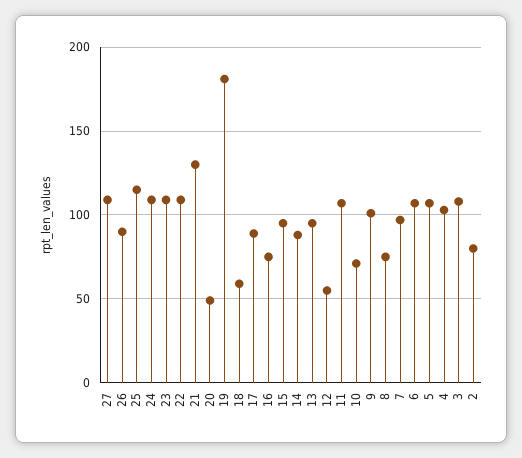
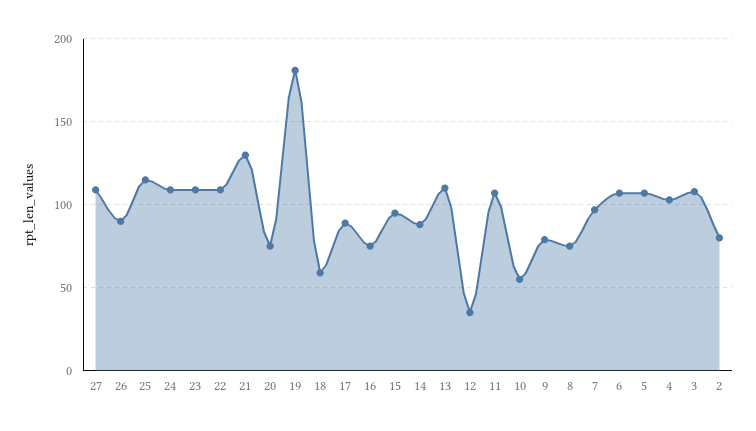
20: 50 -> 75
13: 95 -> 110
12: 55 -> 35
10: 70 -> 55
9: 100 -> 80

